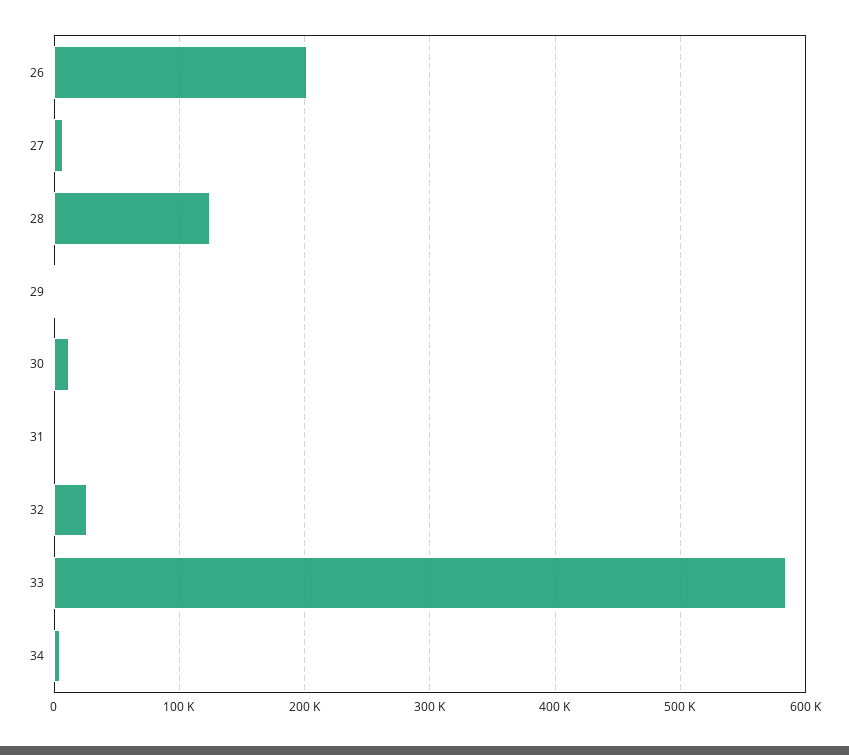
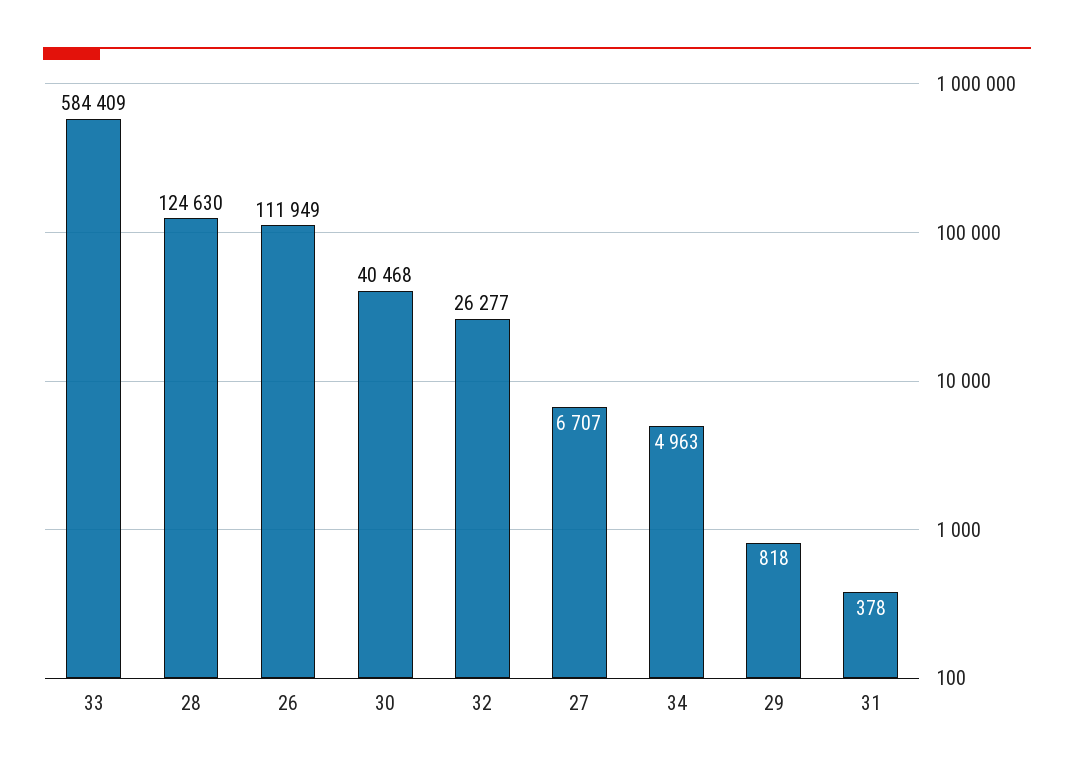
26: 200000 -> 111949
30: 10000 -> 40468

